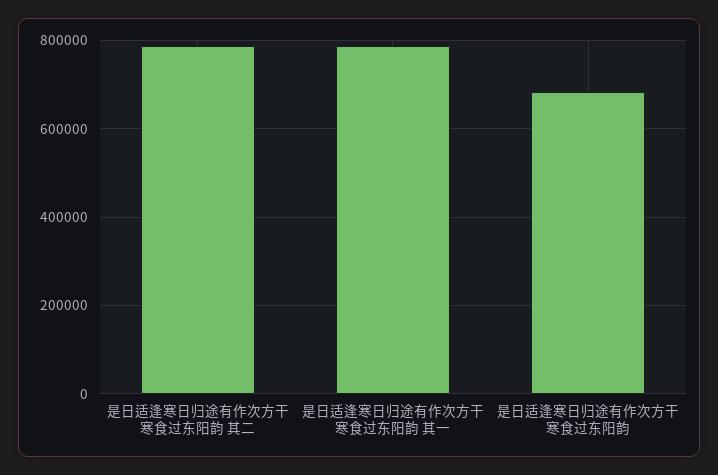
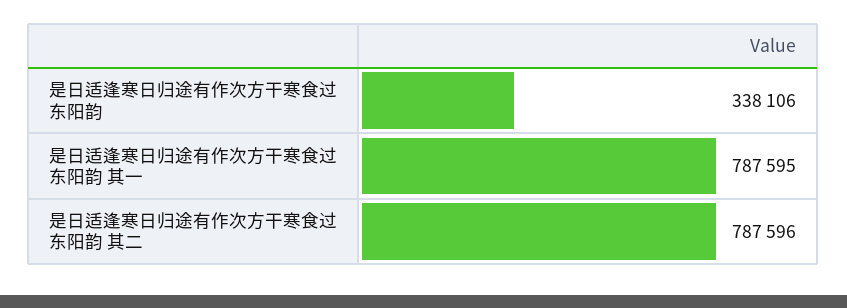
是日适逢寒日归途有作次方干寒食过东阳韵: 680000 -> 338106

